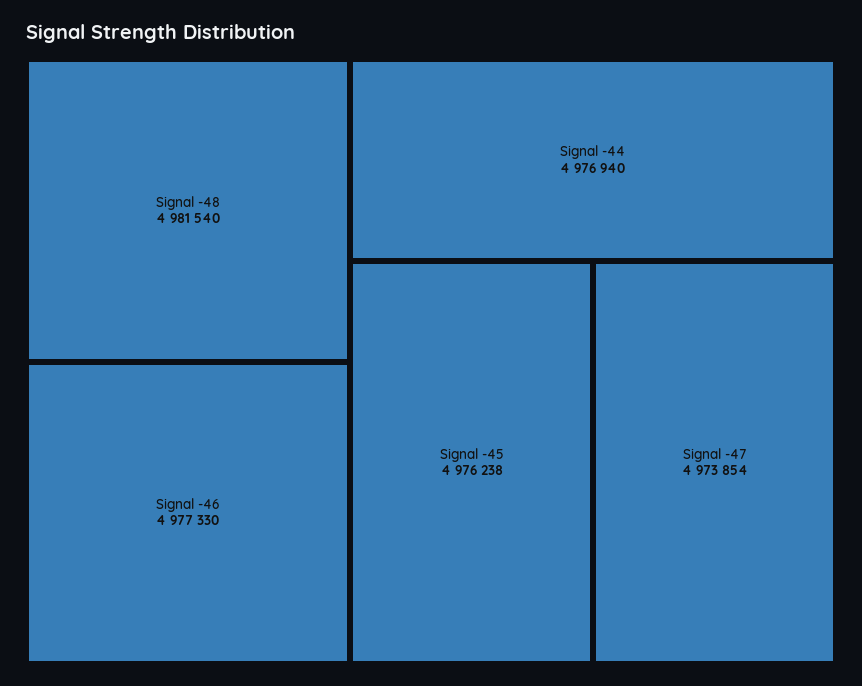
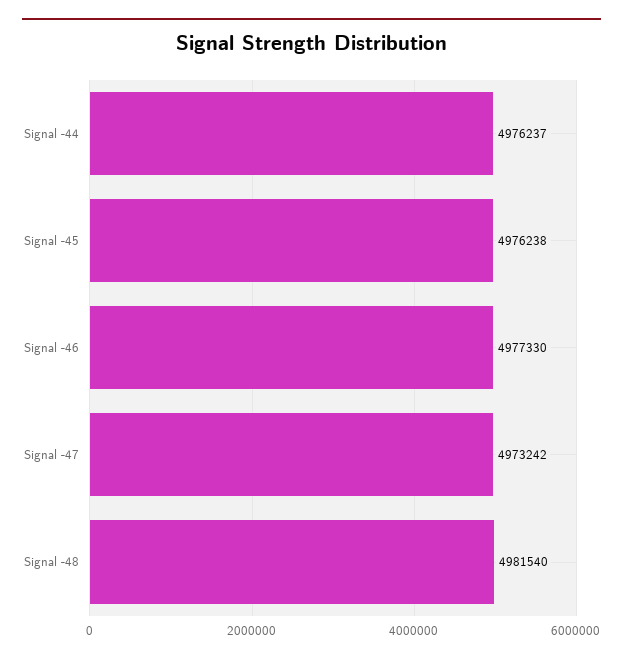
Signal -44: 4976940 -> 4976237
Signal -47: 4973854 -> 4973242

